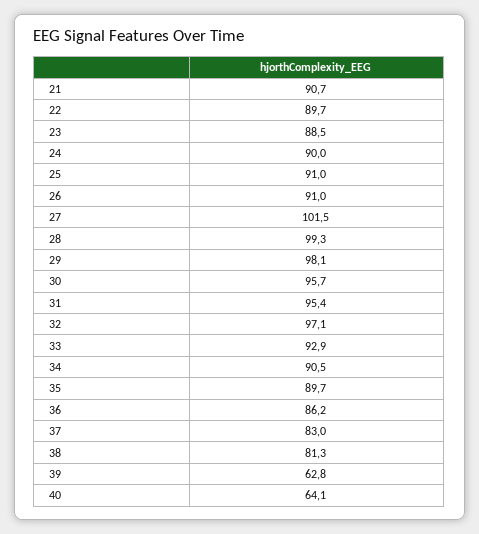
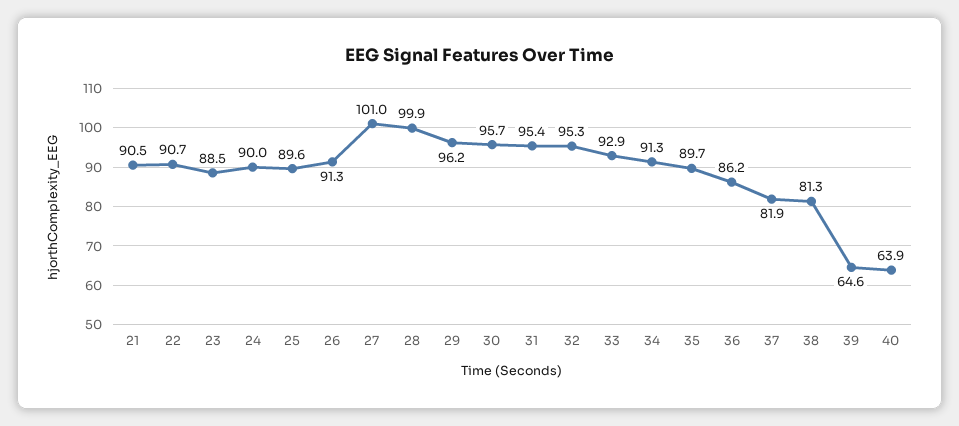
21: 90.7 -> 90.5
22: 89.7 -> 90.7
25: 91 -> 89.6
26: 91 -> 91.3
27: 101.5 -> 101
28: 99.3 -> 99.9
29: 98.1 -> 96.2
32: 97.1 -> 95.3
34: 90.5 -> 91.3
37: 83 -> 81.9
39: 62.8 -> 64.6
40: 64.1 -> 63.9

